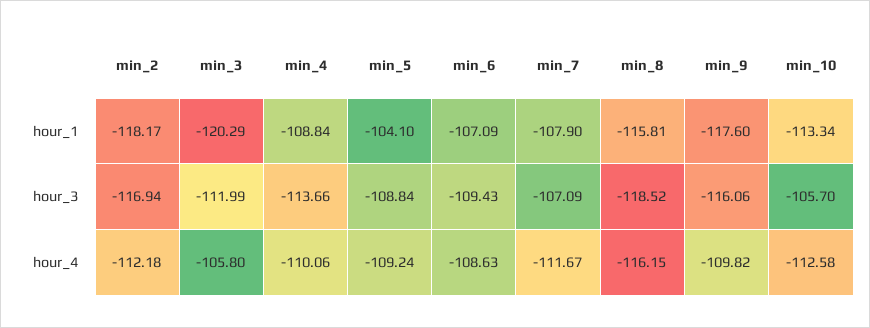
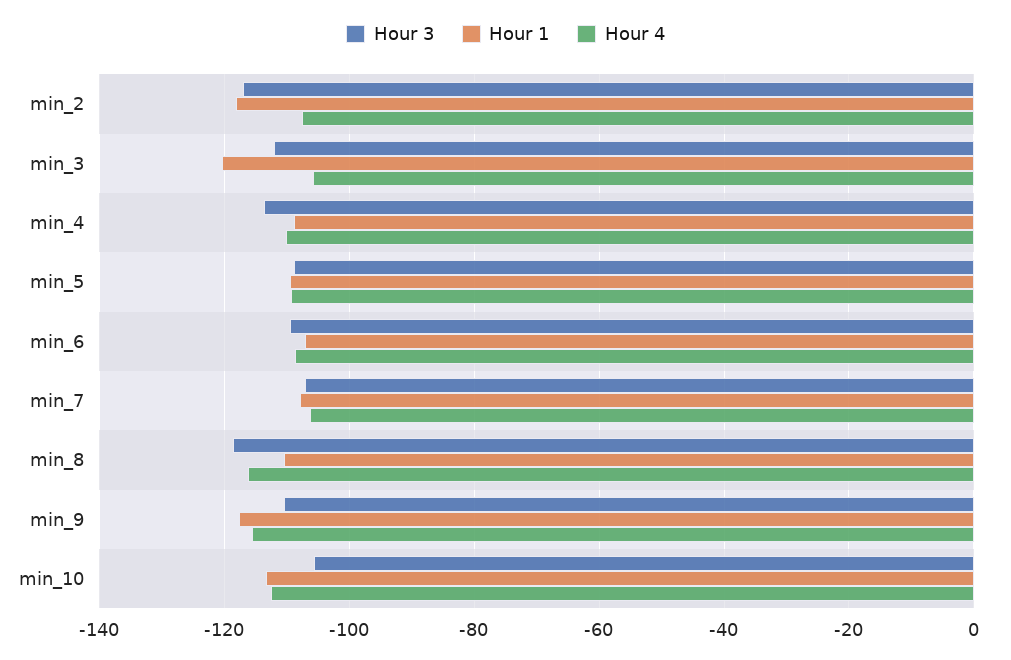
hour_1, min_5: -104.1 -> -110
hour_1, min_8: -115.81 -> -110
hour_3, min_9: -116.06 -> -110
hour_4, min_2: -112.18 -> -108
hour_4, min_7: -111.67 -> -106
hour_4, min_9: -109.82 -> -116

